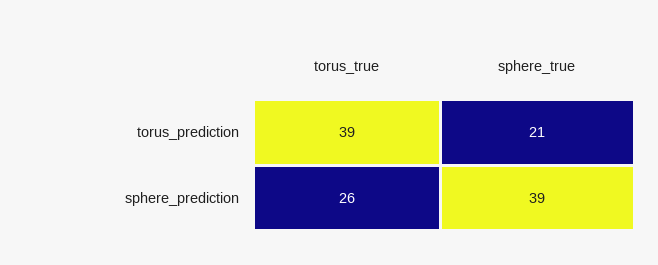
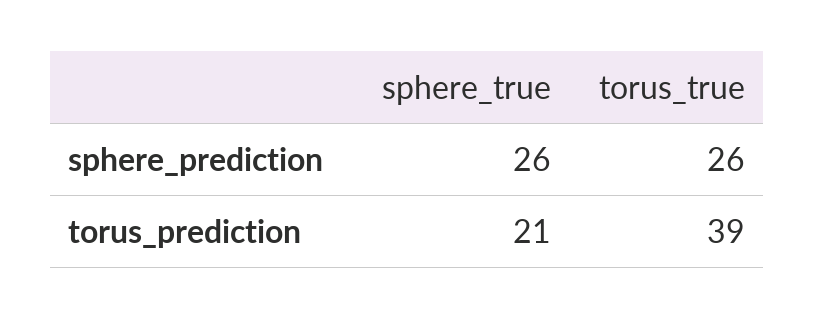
sphere_true, sphere_prediction: 39 -> 26

